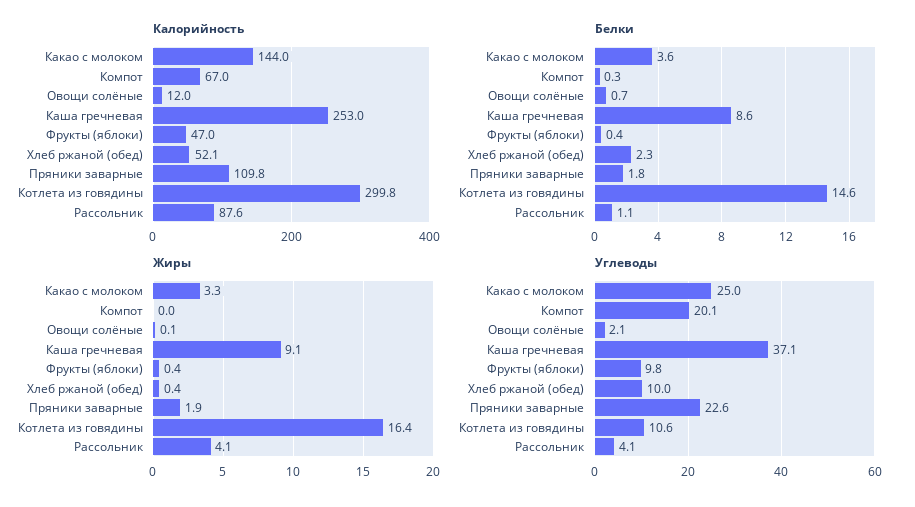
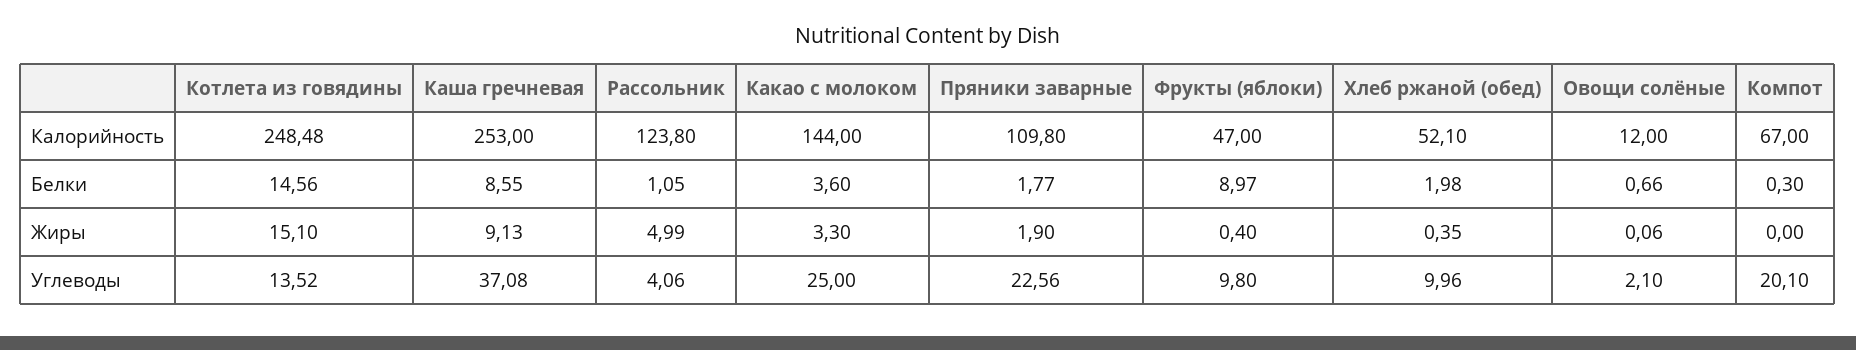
Калорийность, Котлета из говядины: 299.8 -> 248.48
Калорийность, Рассольник: 87.6 -> 123.8
Белки, Фрукты (яблоки): 0.4 -> 8.97
Белки, Хлеб ржаной (обед): 2.3 -> 1.98
Жиры, Котлета из говядины: 16.4 -> 15.1
Жиры, Рассольник: 4.1 -> 4.99
Углеводы, Котлета из говядины: 10.6 -> 13.52

